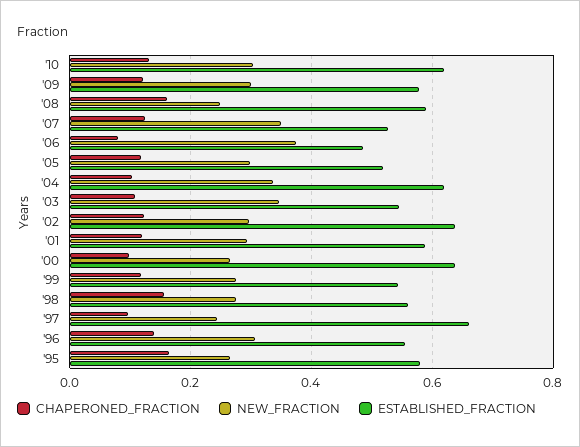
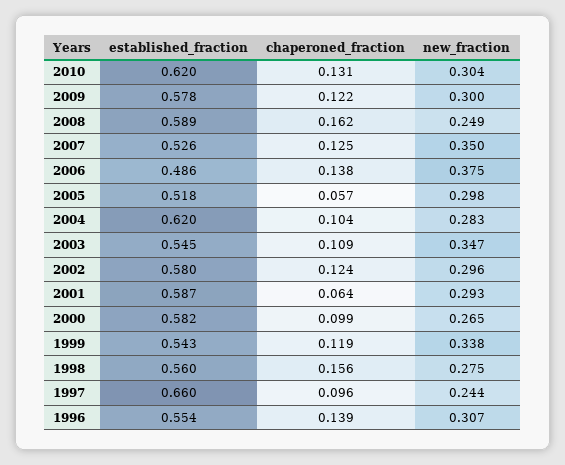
CHAPERONED_FRACTION, '06: 0.08 -> 0.138
CHAPERONED_FRACTION, '05: 0.12 -> 0.057
NEW_FRACTION, '04: 0.34 -> 0.283
ESTABLISHED_FRACTION, '02: 0.64 -> 0.58
CHAPERONED_FRACTION, '01: 0.12 -> 0.064
ESTABLISHED_FRACTION, '00: 0.64 -> 0.582
NEW_FRACTION, '99: 0.28 -> 0.338
CHAPERONED_FRACTION, '95: 0.16 -> none
NEW_FRACTION, '95: 0.26 -> none
ESTABLISHED_FRACTION, '95: 0.58 -> none

